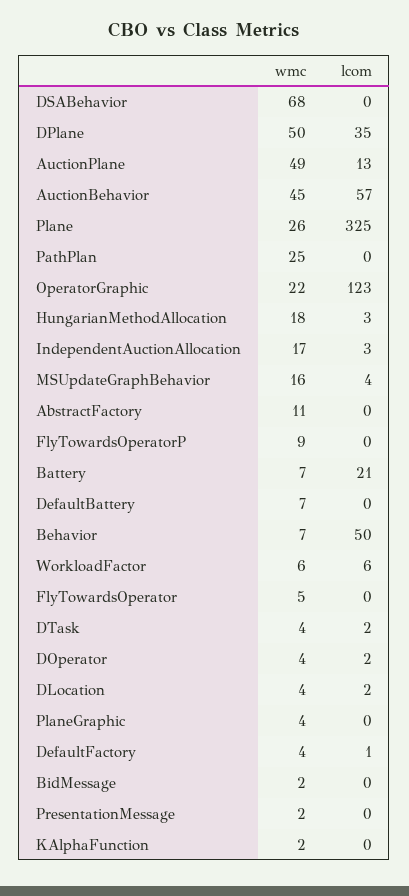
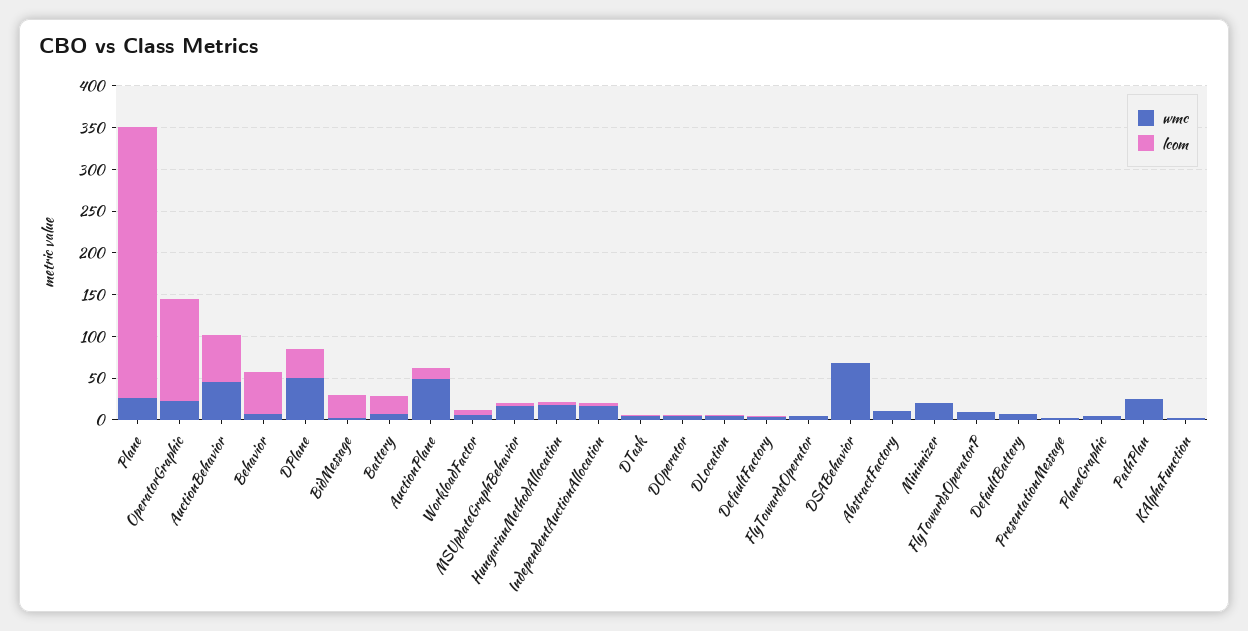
lcom, BidMessage: 0 -> 30
wmc, Minimizer: none -> 20
lcom, Minimizer: none -> 0

